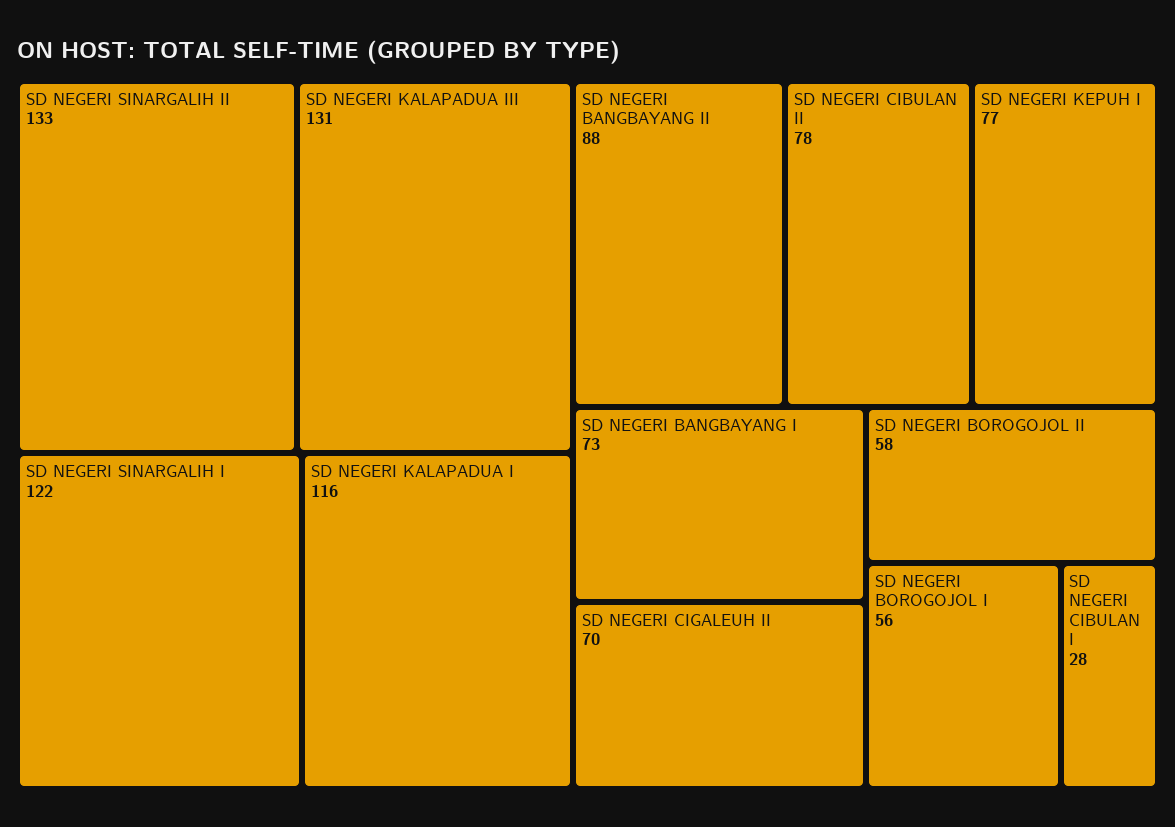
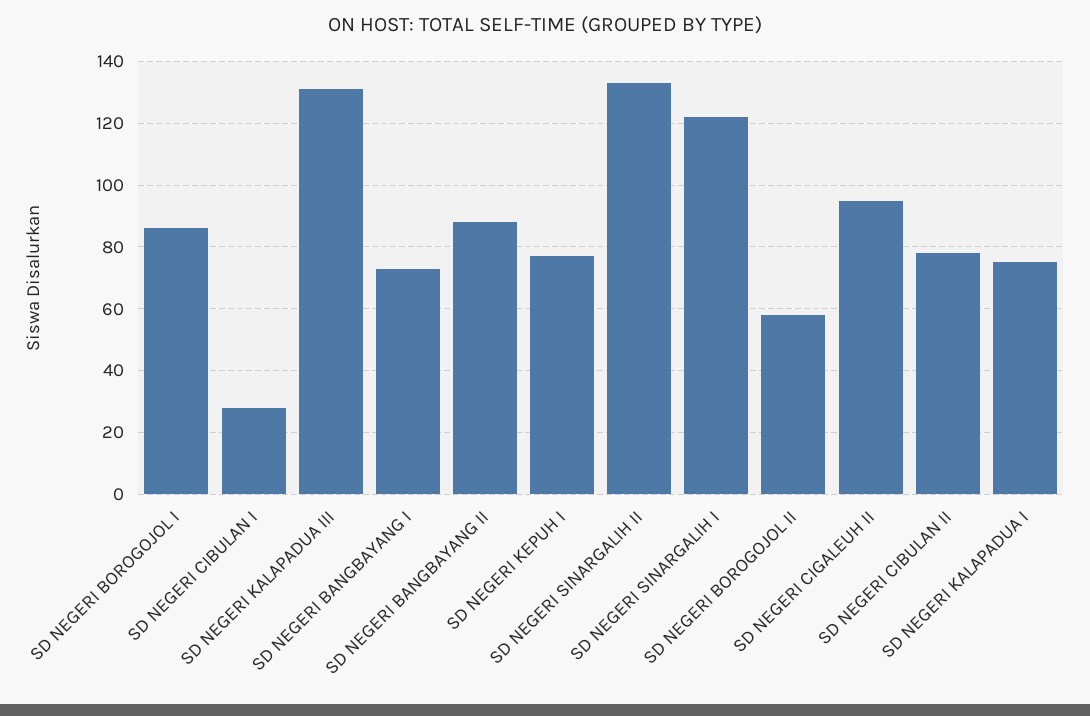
SD NEGERI KALAPADUA I: 116 -> 75
SD NEGERI CIGALEUH II: 70 -> 95
SD NEGERI BOROGOJOL I: 56 -> 85

